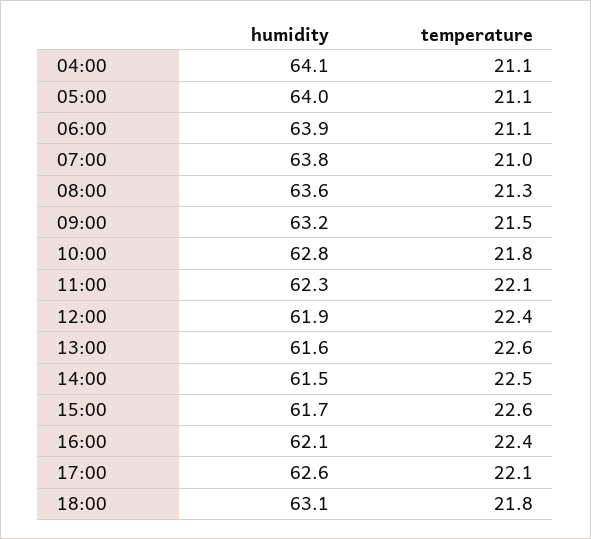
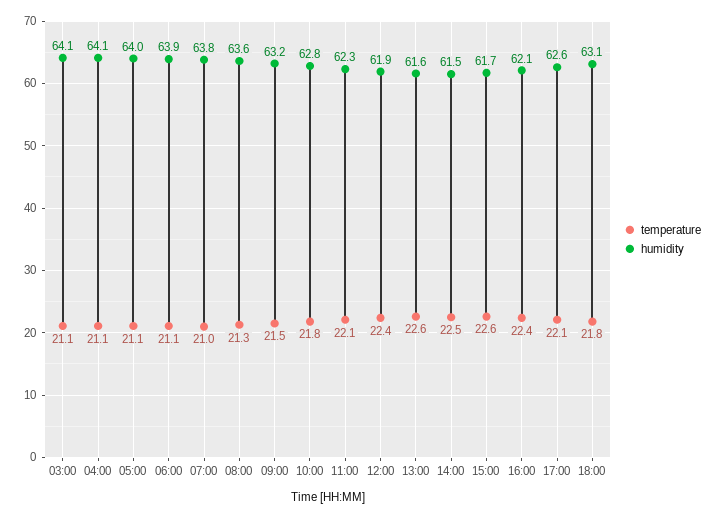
temperature, 03:00: none -> 21.1
humidity, 03:00: none -> 64.1

